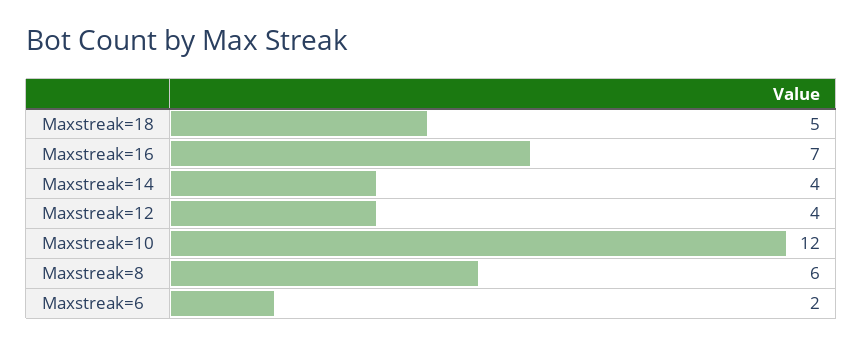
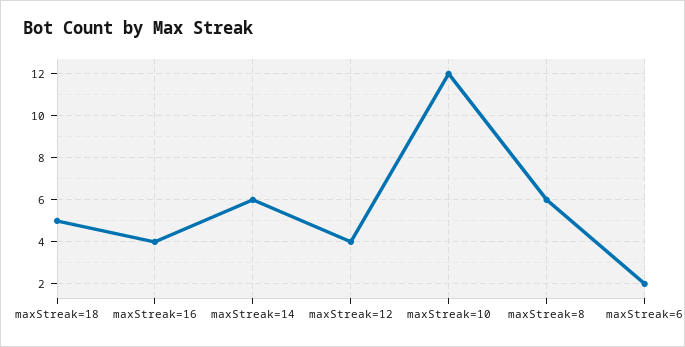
Maxstreak=16: 7 -> 4
Maxstreak=14: 4 -> 6

